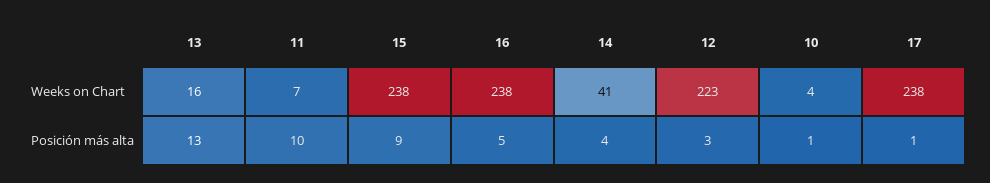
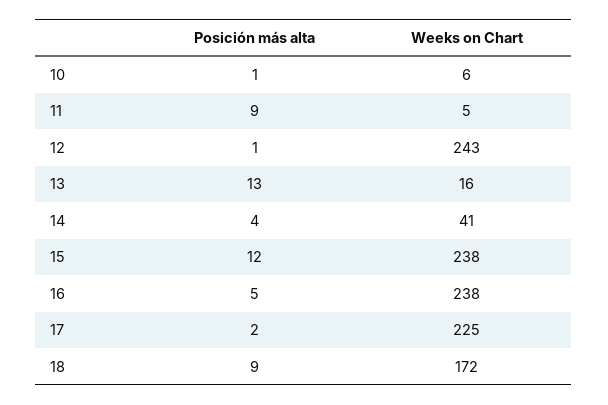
11, Weeks on Chart: 7 -> 5
12, Weeks on Chart: 223 -> 243
10, Weeks on Chart: 4 -> 6
17, Weeks on Chart: 238 -> 225
11, Posición más alta: 10 -> 9
15, Posición más alta: 9 -> 12
12, Posición más alta: 3 -> 1
17, Posición más alta: 1 -> 2
18, Posición más alta: none -> 9
18, Weeks on Chart: none -> 172

